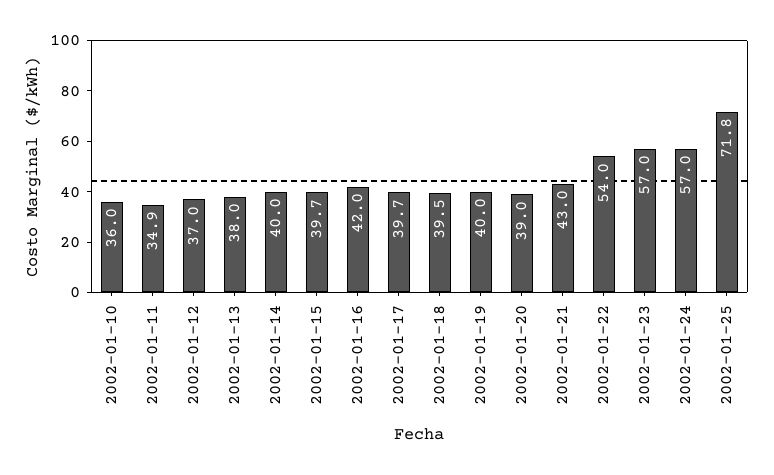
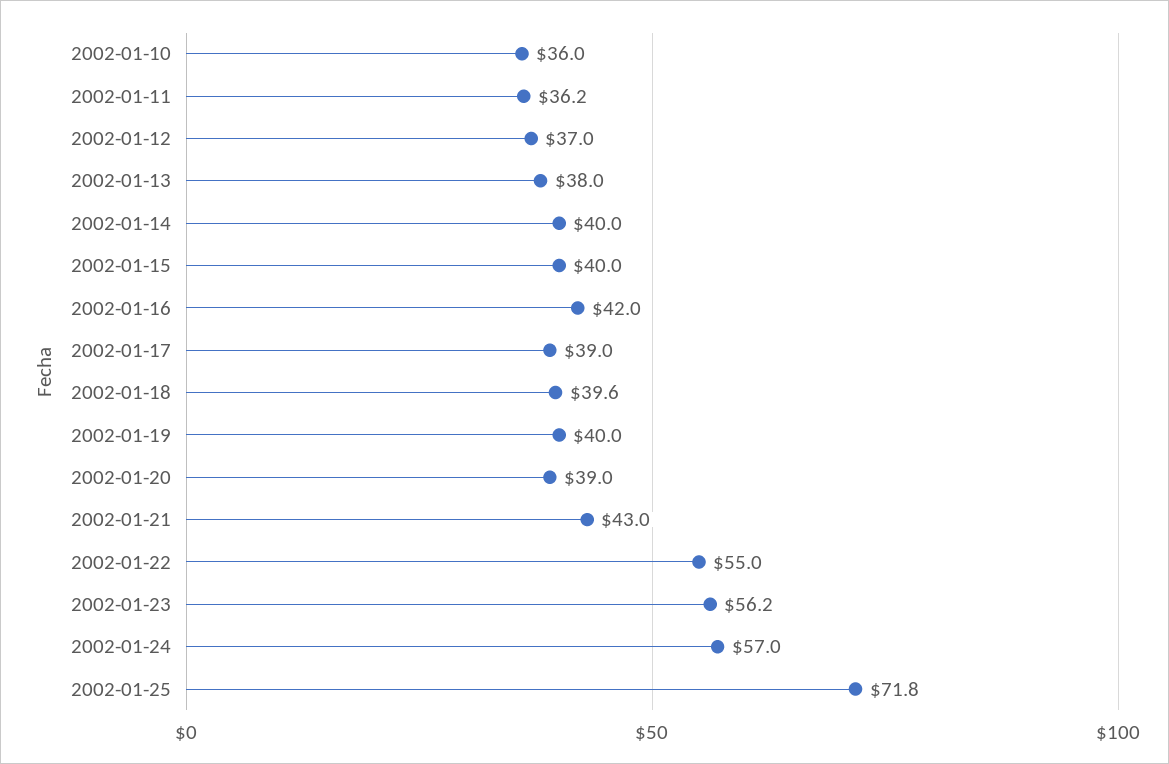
2002-01-11: 34.9 -> 36.2
2002-01-15: 39.7 -> 40
2002-01-17: 39.7 -> 39
2002-01-18: 39.5 -> 39.6
2002-01-22: 54 -> 55
2002-01-23: 57 -> 56.2

